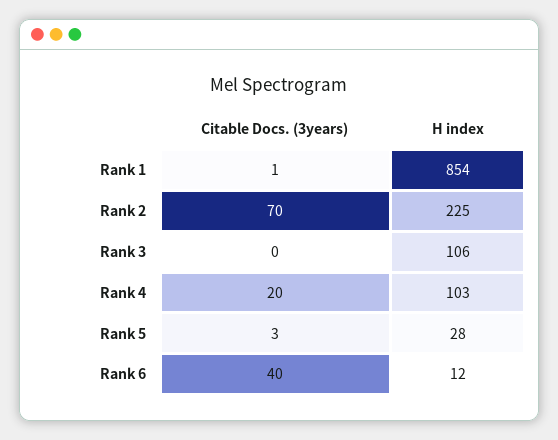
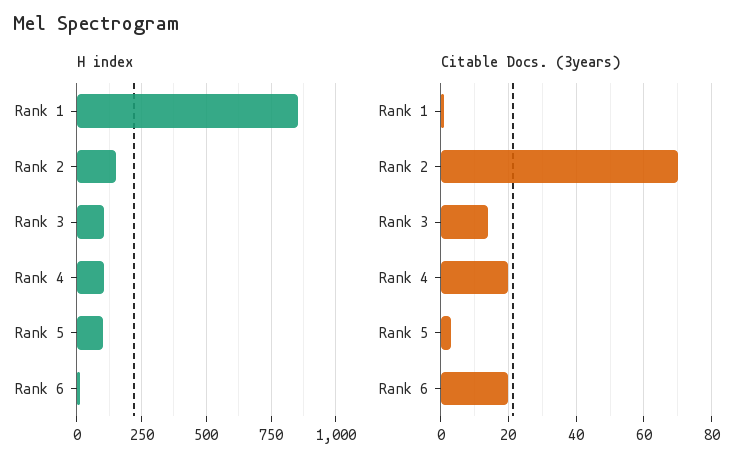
H index, Rank 2: 225 -> 150
Citable Docs. (3years), Rank 3: 0 -> 15
H index, Rank 5: 28 -> 100
Citable Docs. (3years), Rank 6: 40 -> 20

